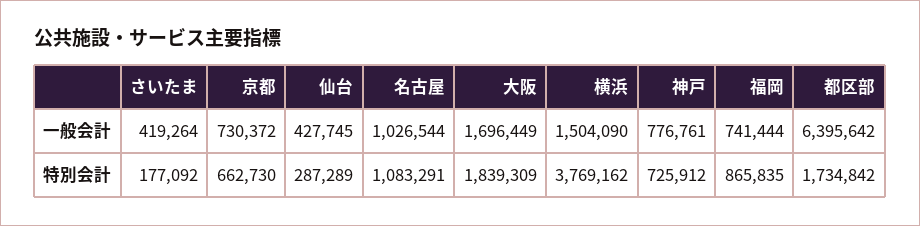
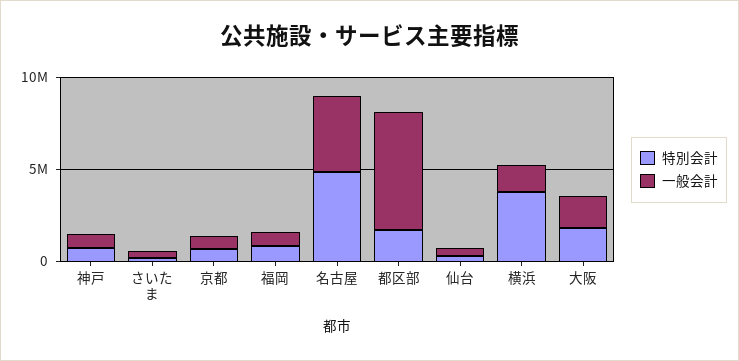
一般会計, 名古屋: 1026544 -> 4000000
特別会計, 名古屋: 1083291 -> 5000000

